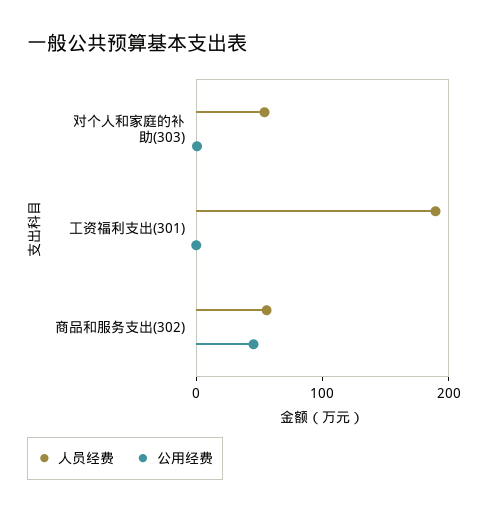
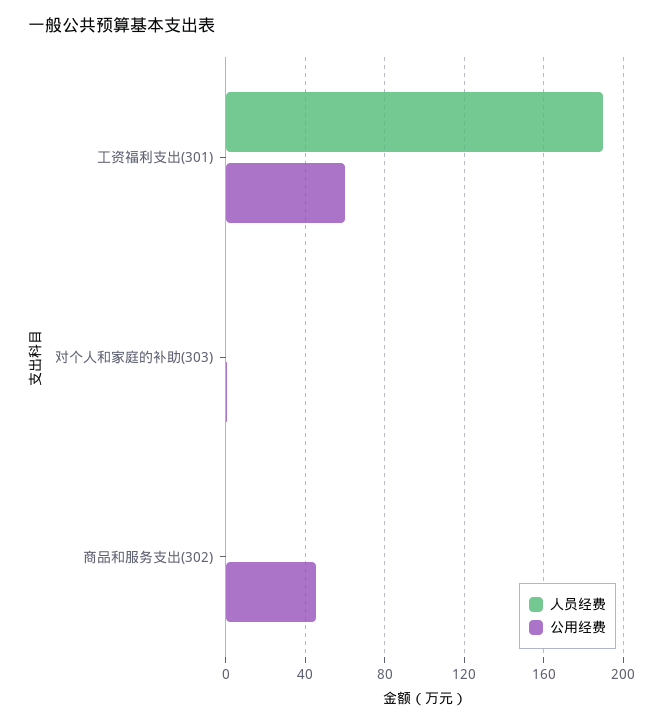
人员经费, 对个人和家庭的补助(303): 60 -> 0
公用经费, 工资福利支出(301): 0 -> 60
人员经费, 商品和服务支出(302): 60 -> 0

